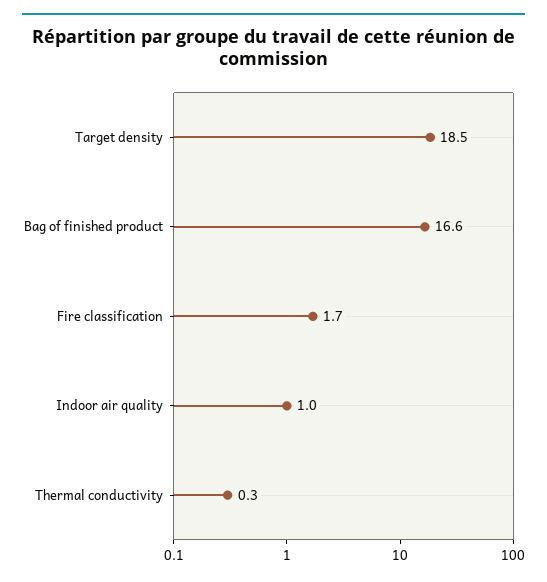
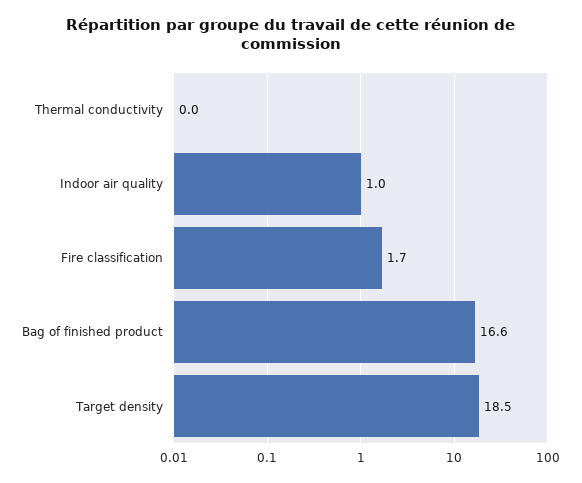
Thermal conductivity: 0.3 -> 0

